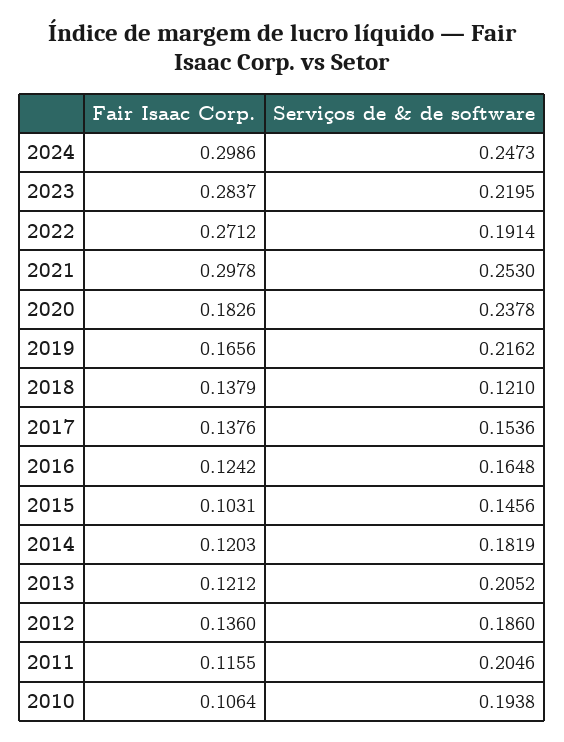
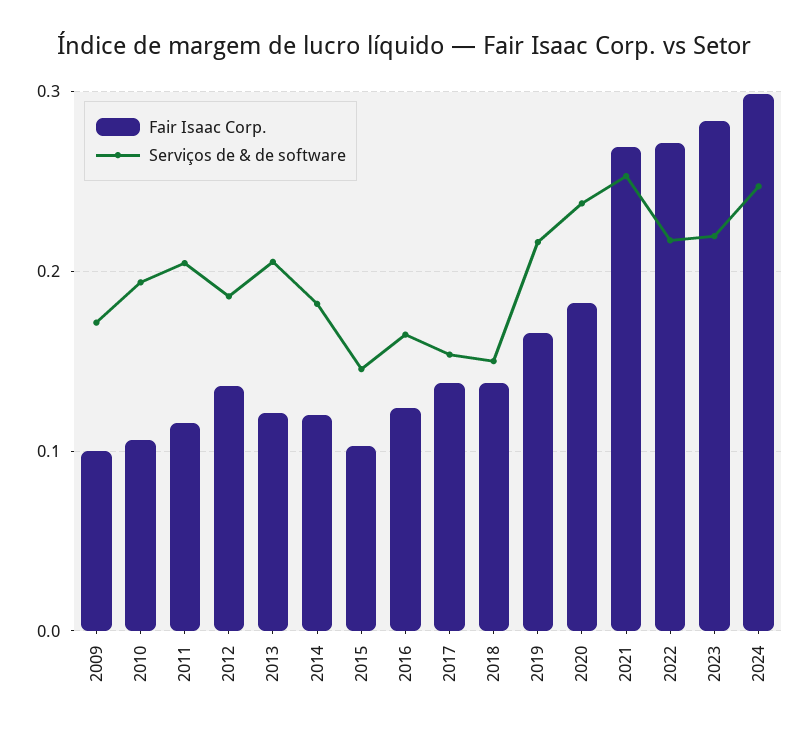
Serviços de & de software, 2022: 0.1914 -> 0.22
Fair Isaac Corp., 2021: 0.2978 -> 0.27
Serviços de & de software, 2018: 0.121 -> 0.15
Fair Isaac Corp., 2009: none -> 0.1
Serviços de & de software, 2009: none -> 0.17

